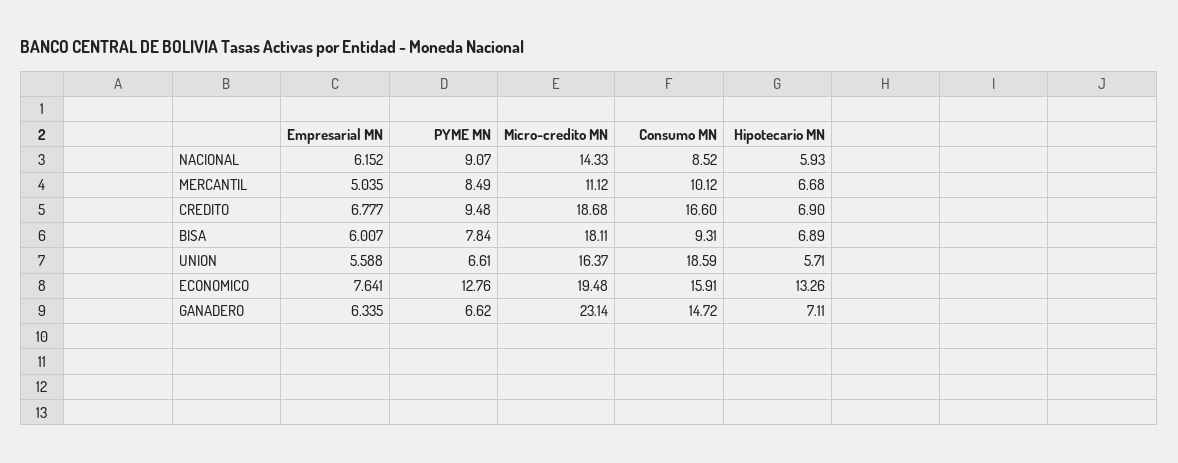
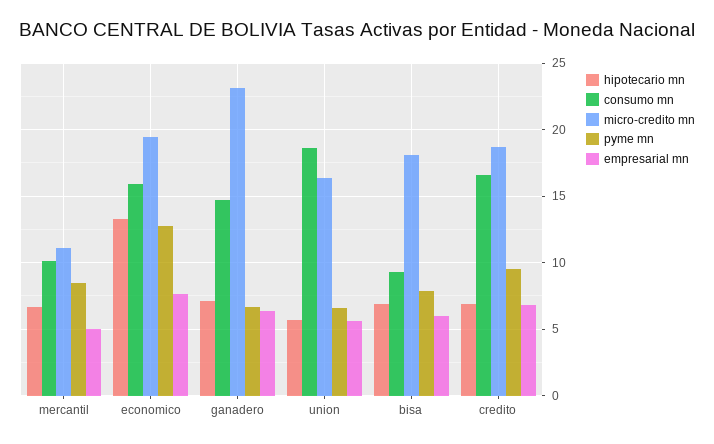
Empresarial MN, NACIONAL: 6.152 -> none
PYME MN, NACIONAL: 9.07 -> none
Micro-credito MN, NACIONAL: 14.33 -> none
Consumo MN, NACIONAL: 8.52 -> none
Hipotecario MN, NACIONAL: 5.93 -> none

